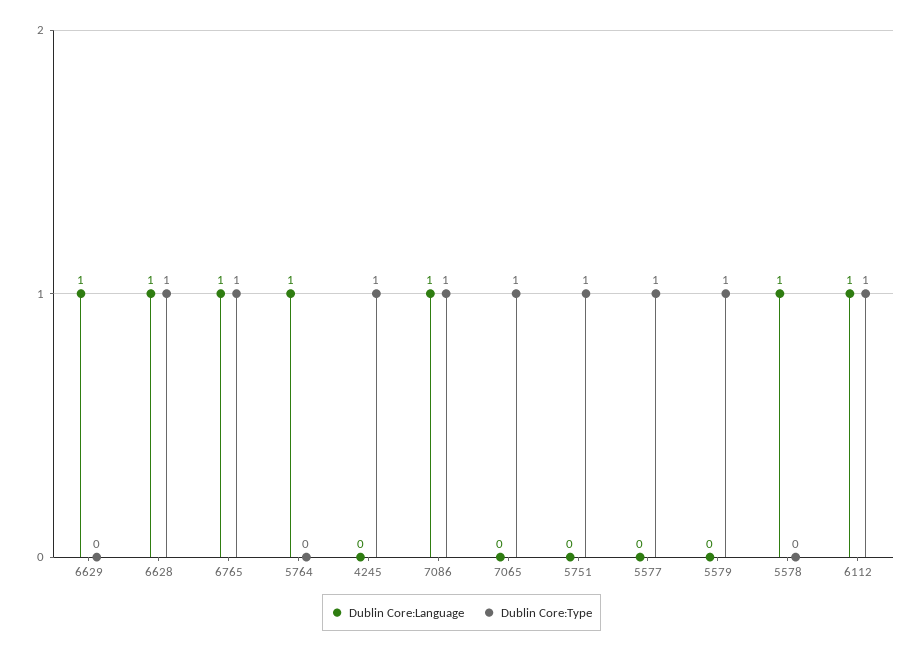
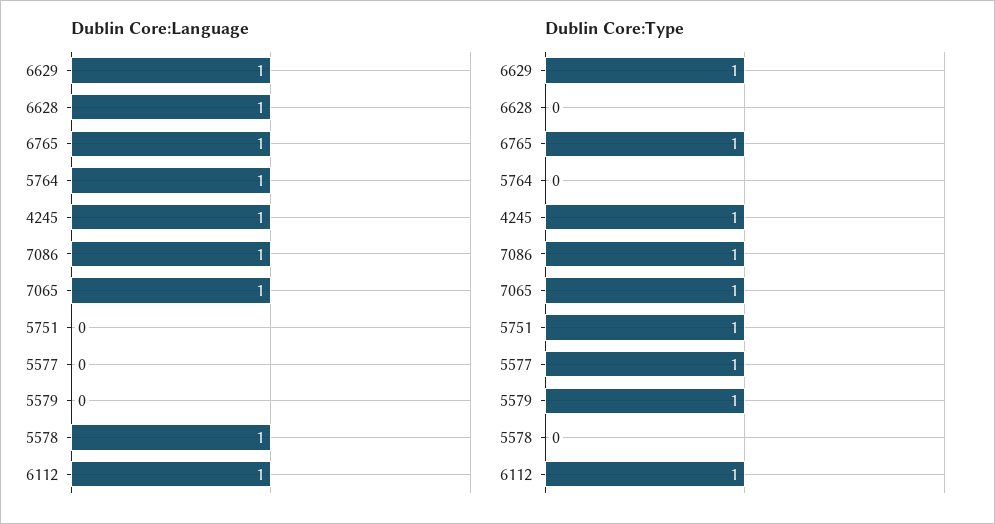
Dublin Core:Type, 6629: 0 -> 1
Dublin Core:Type, 6628: 1 -> 0
Dublin Core:Language, 4245: 0 -> 1
Dublin Core:Language, 7065: 0 -> 1

